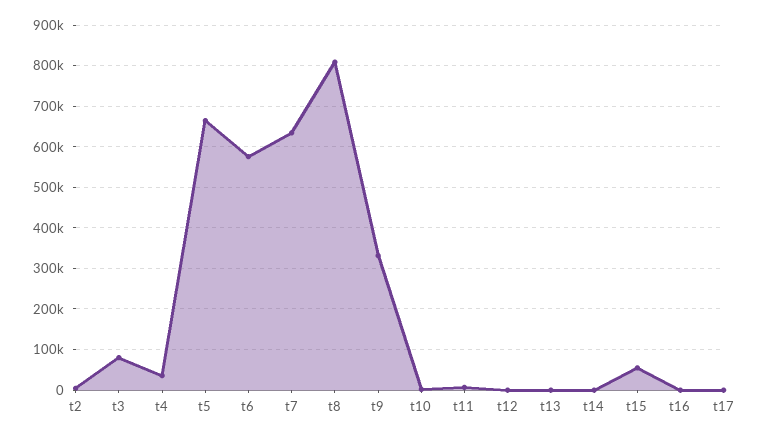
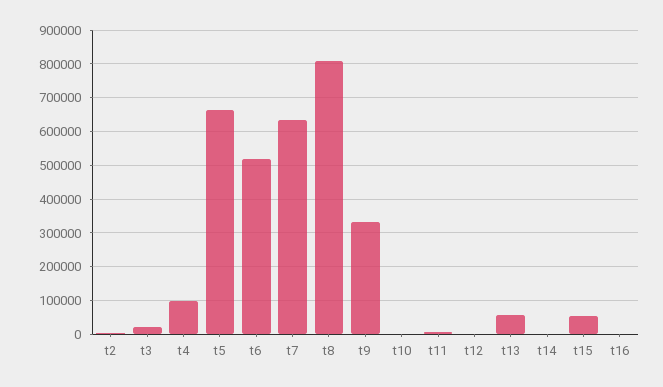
t3: 80000 -> 20000
t4: 40000 -> 100000
t6: 580000 -> 520000
t13: 0 -> 60000
t17: 0 -> none

